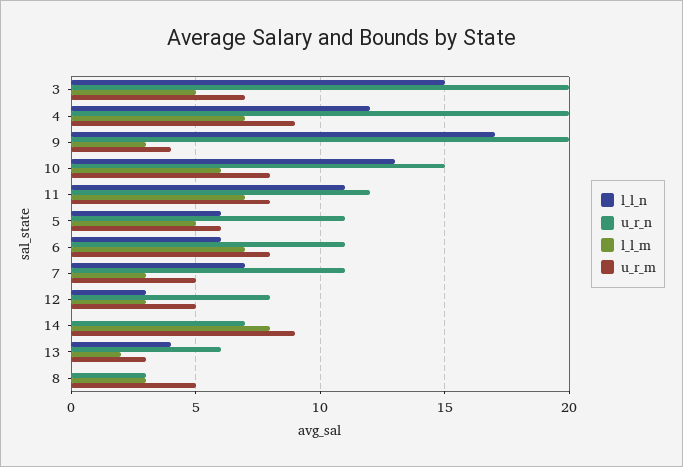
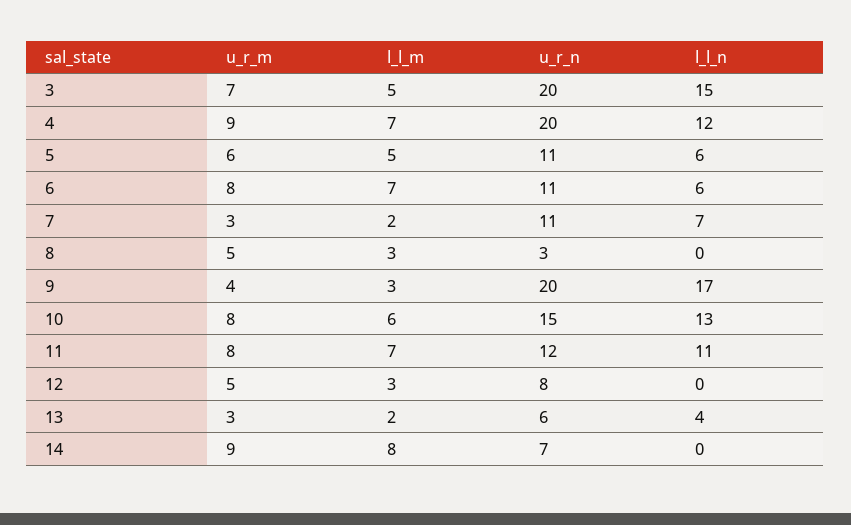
l_l_m, 7: 3 -> 2
u_r_m, 7: 5 -> 3
l_l_n, 12: 3 -> 0

